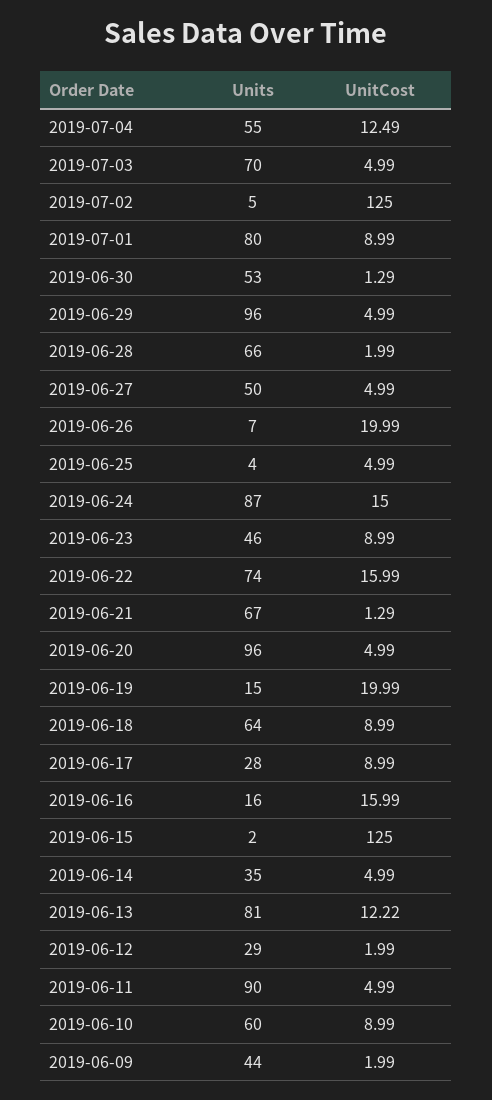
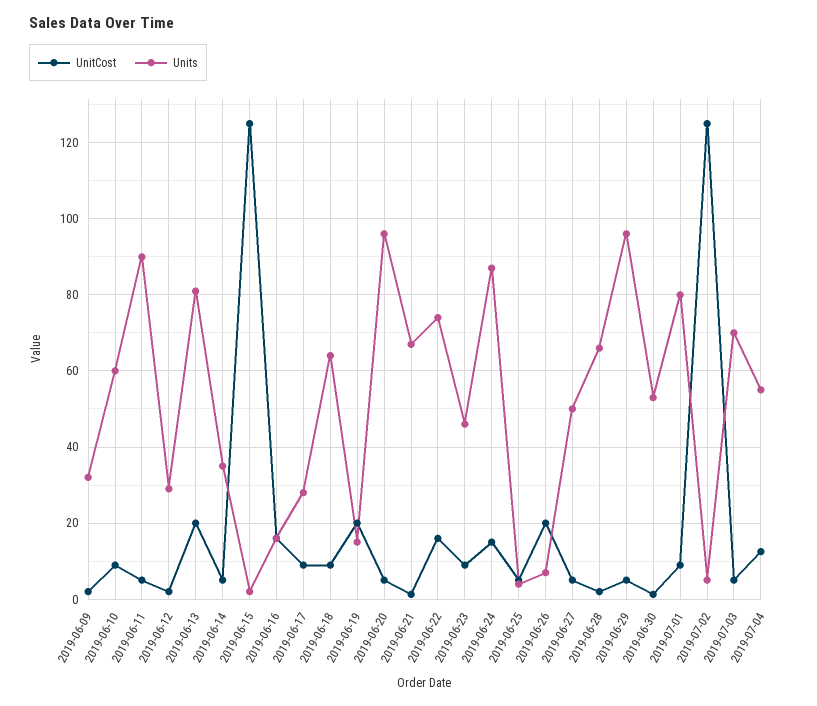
UnitCost, 2019-06-13: 12.22 -> 20
Units, 2019-06-09: 44 -> 32

